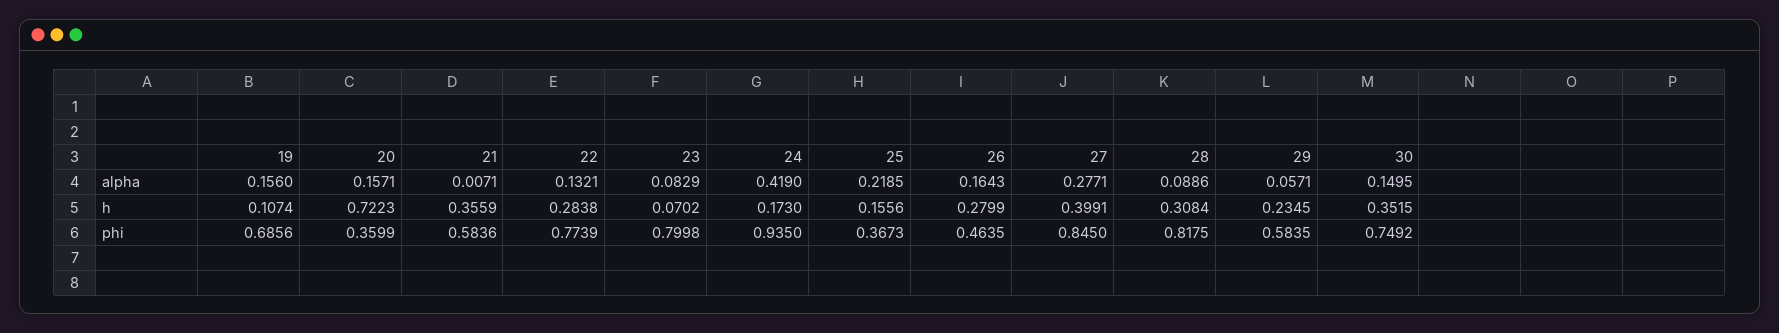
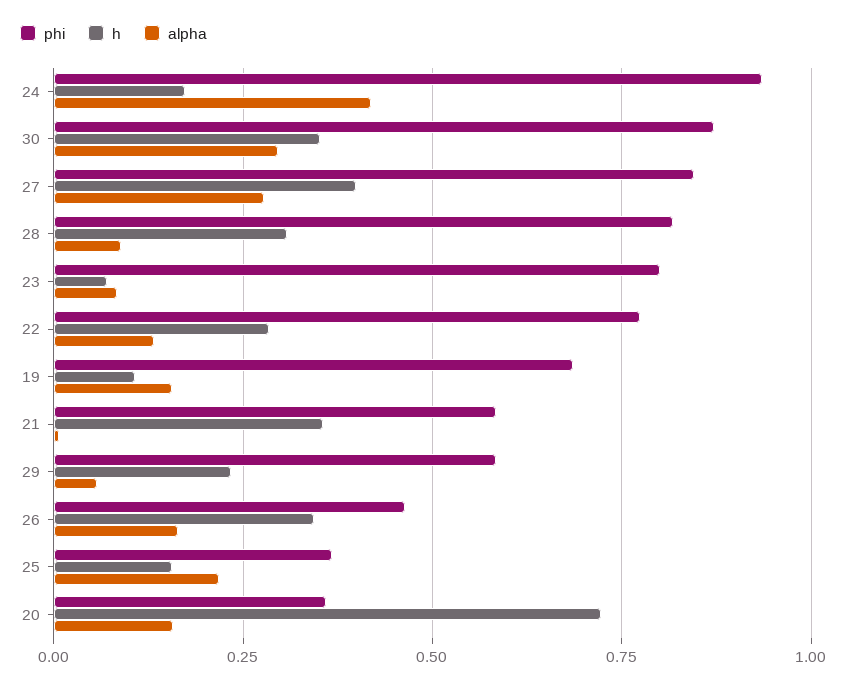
alpha, 30: 0.1495 -> 0.3
h, 26: 0.2799 -> 0.35
phi, 30: 0.7492 -> 0.875

